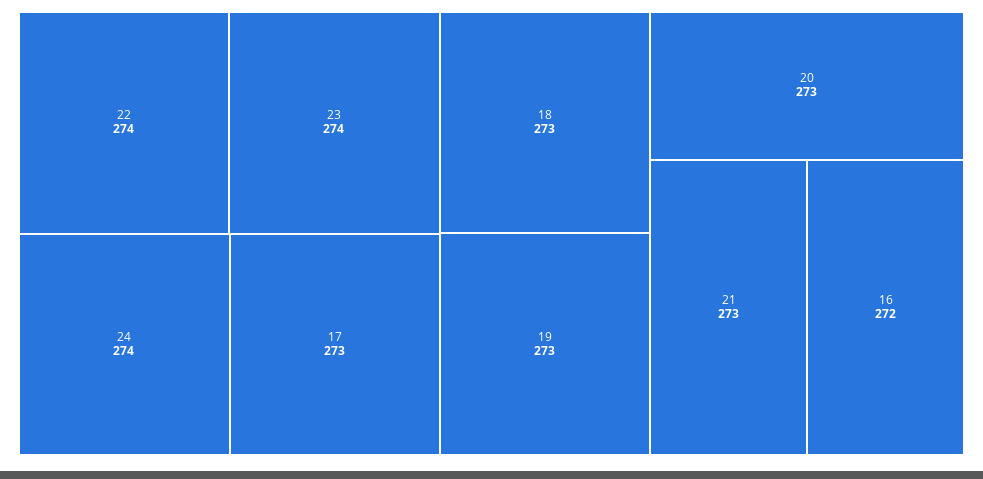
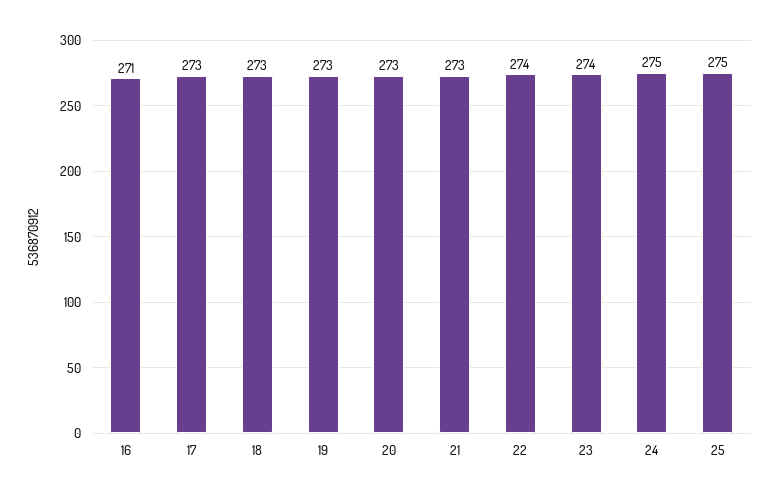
24: 274 -> 275
16: 272 -> 271
25: none -> 275

